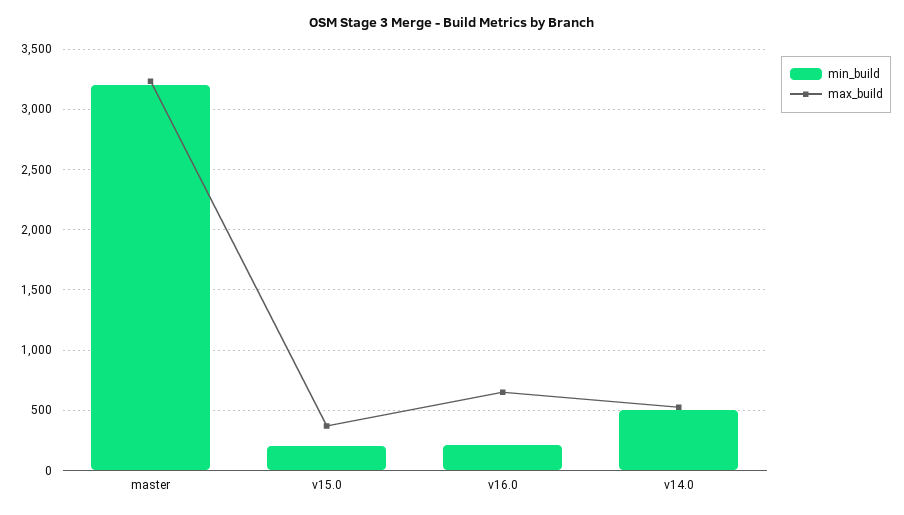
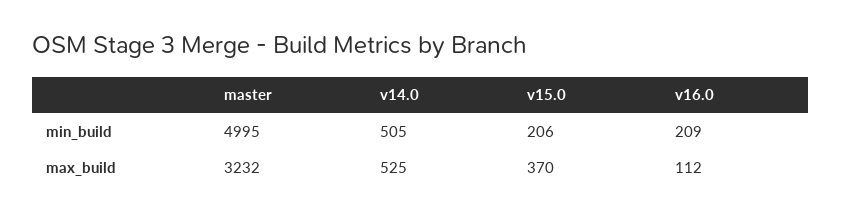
min_build, master: 3200 -> 4995
max_build, v16.0: 650 -> 112

